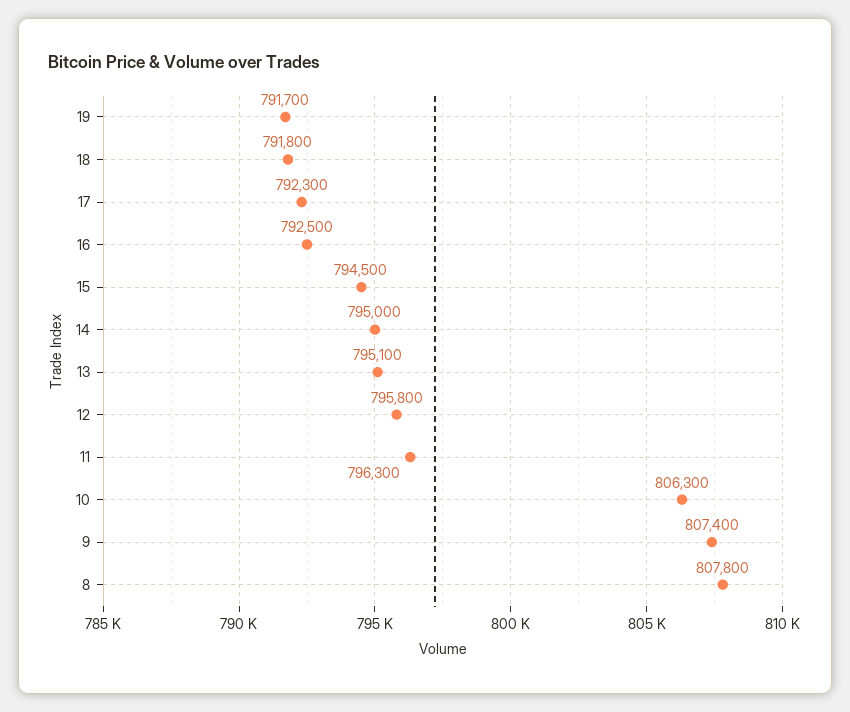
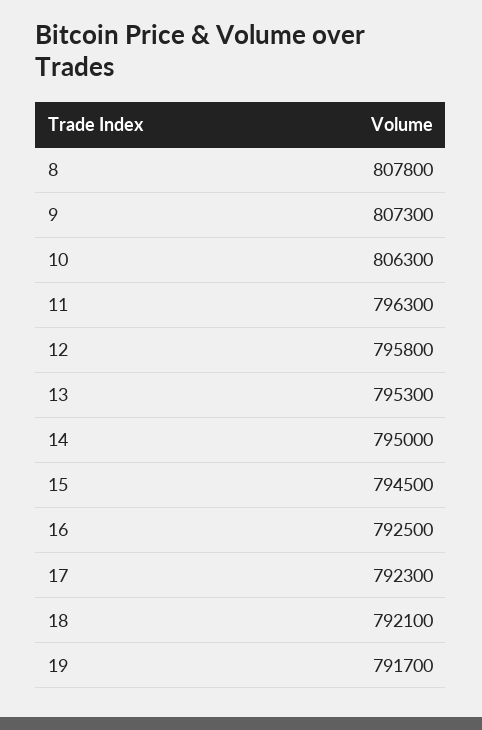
18: 791800 -> 792100
13: 795100 -> 795300
9: 807400 -> 807300

